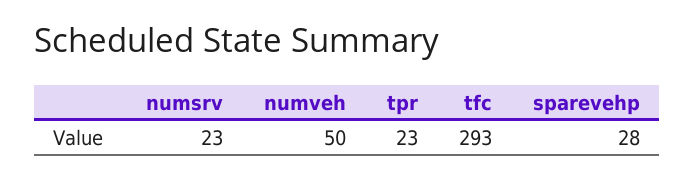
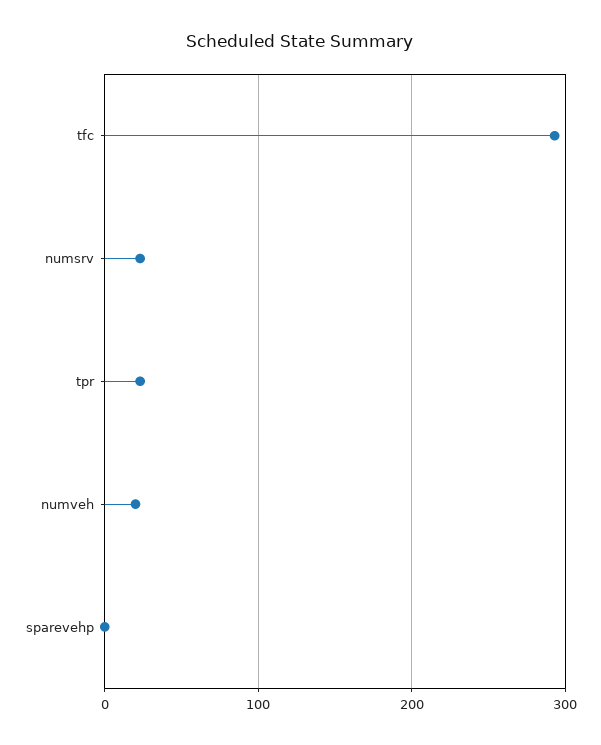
numveh: 50 -> 20
sparevehp: 28 -> 0

